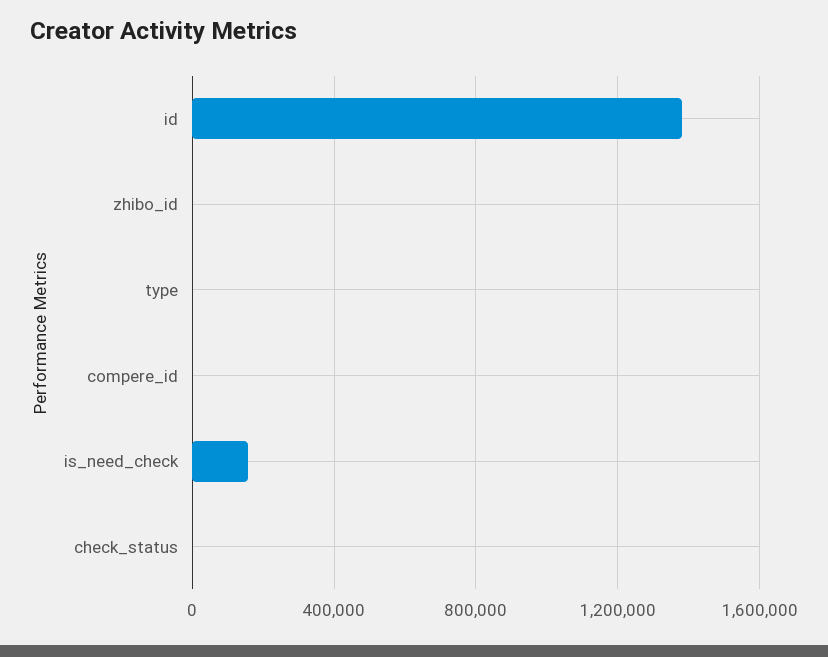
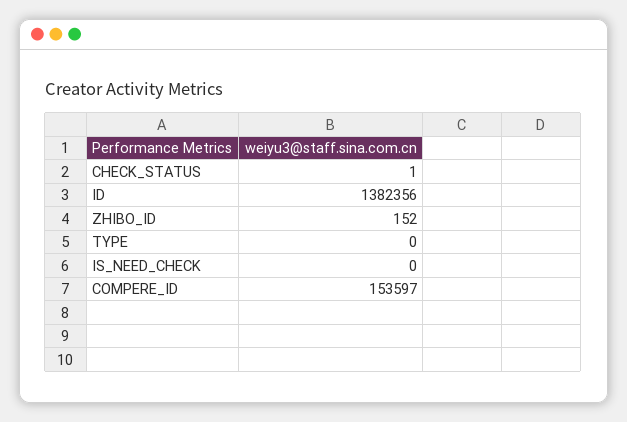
compere_id: 0 -> 153597
is_need_check: 150000 -> 0

